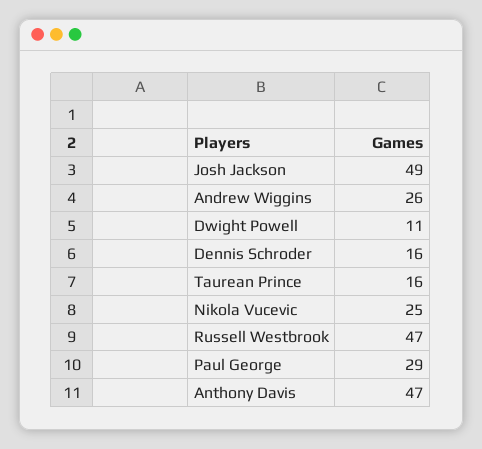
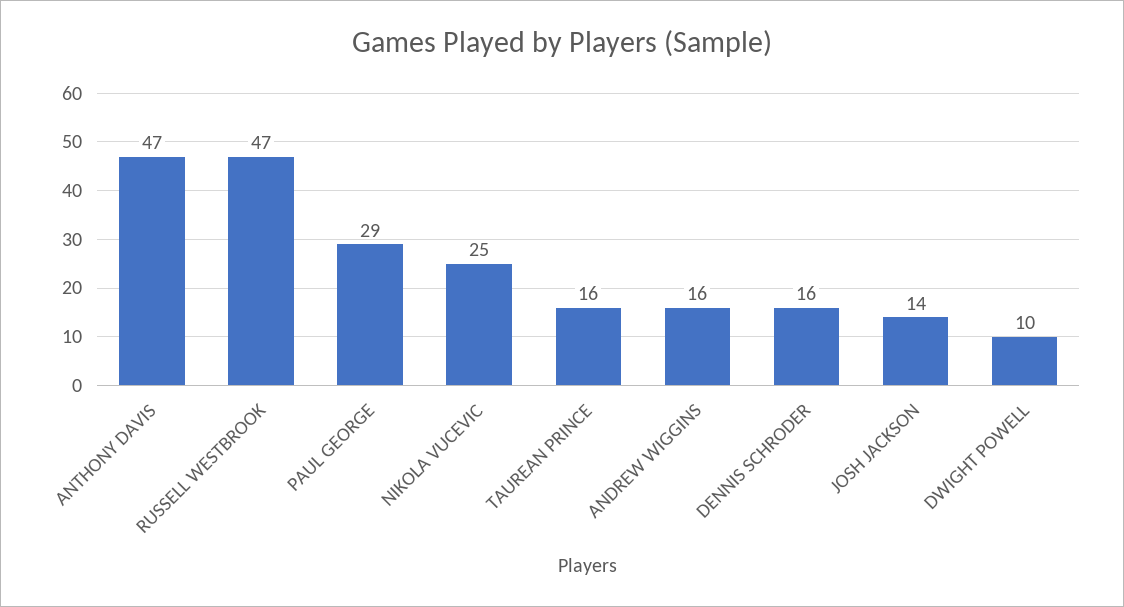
Josh Jackson: 49 -> 14
Andrew Wiggins: 26 -> 16
Dwight Powell: 11 -> 10

